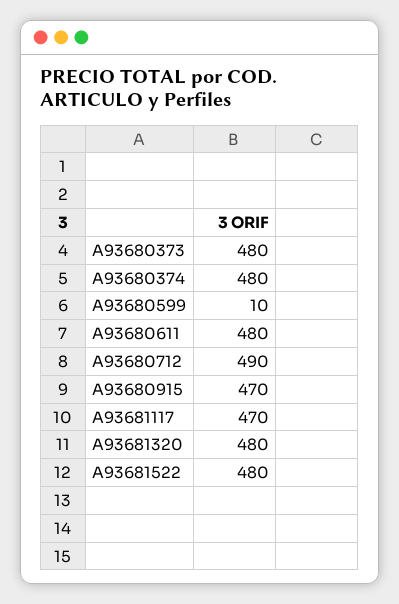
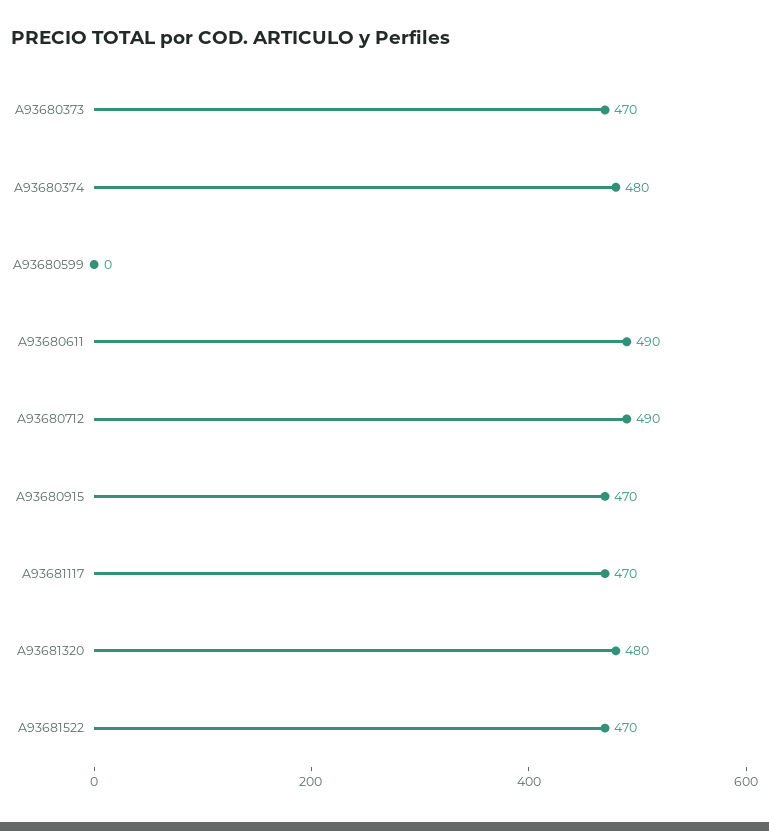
A93680373: 480 -> 470
A93680599: 10 -> 0
A93680611: 480 -> 490
A93681522: 480 -> 470

